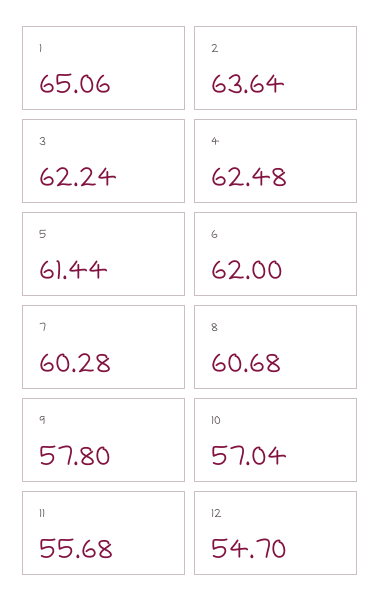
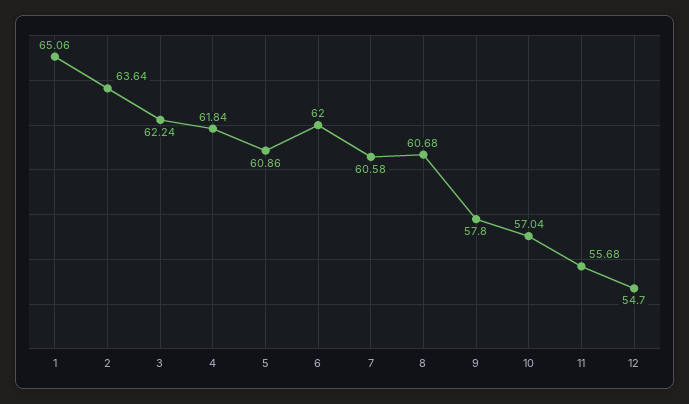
4: 62.48 -> 61.84
5: 61.44 -> 60.86
7: 60.28 -> 60.58

